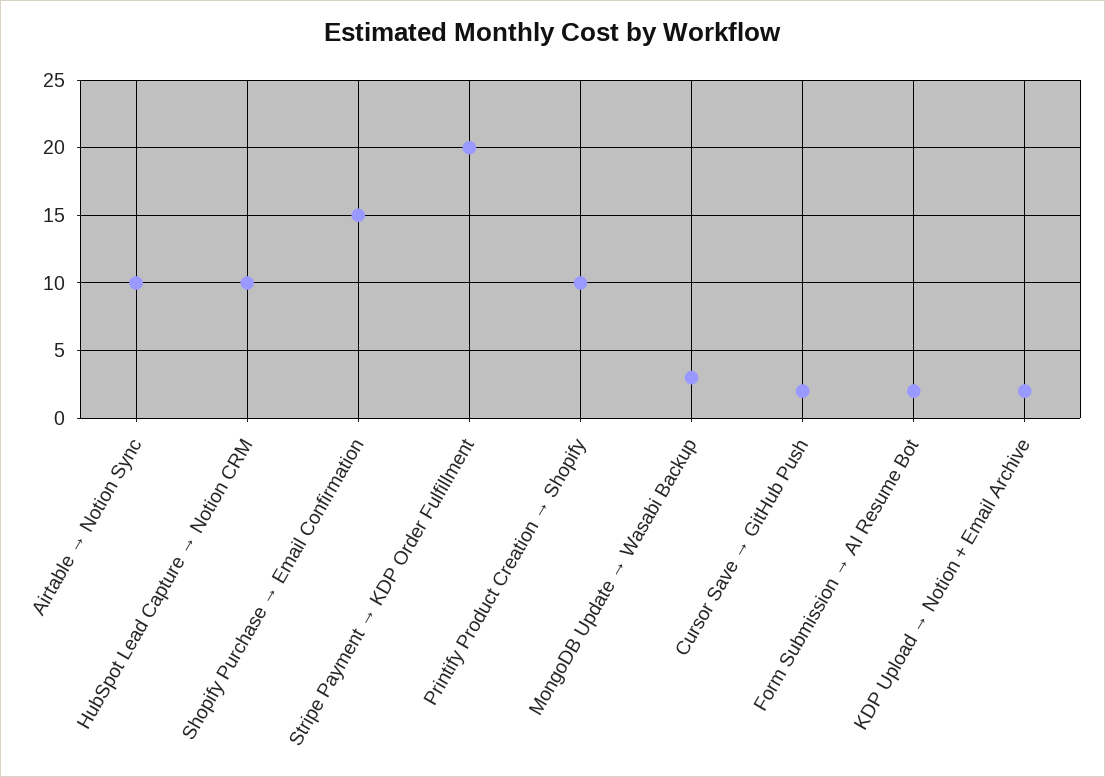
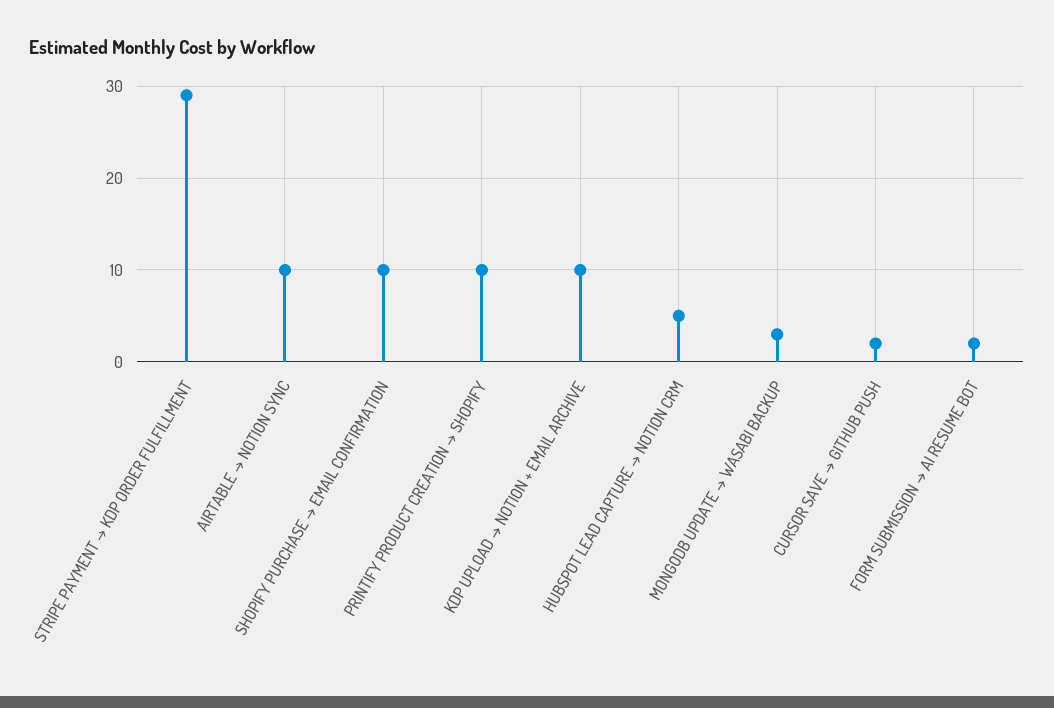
HubSpot Lead Capture → Notion CRM: 10 -> 5
Shopify Purchase → Email Confirmation: 15 -> 10
Stripe Payment → KDP Order Fulfillment: 20 -> 29
KDP Upload → Notion + Email Archive: 2 -> 10

